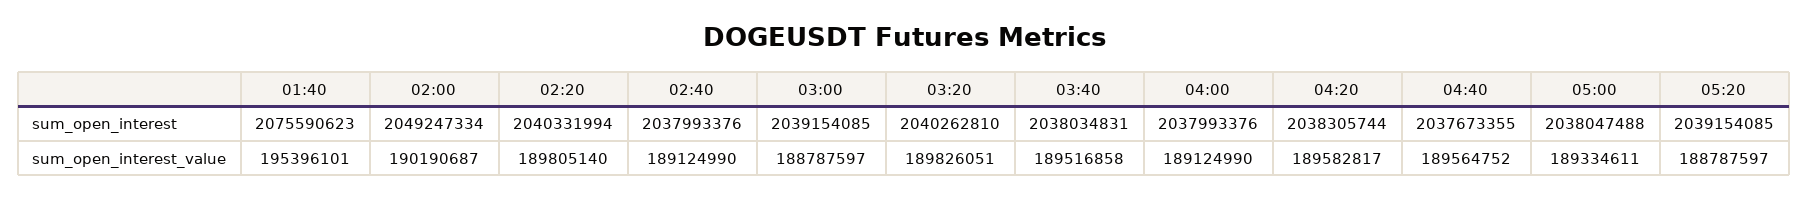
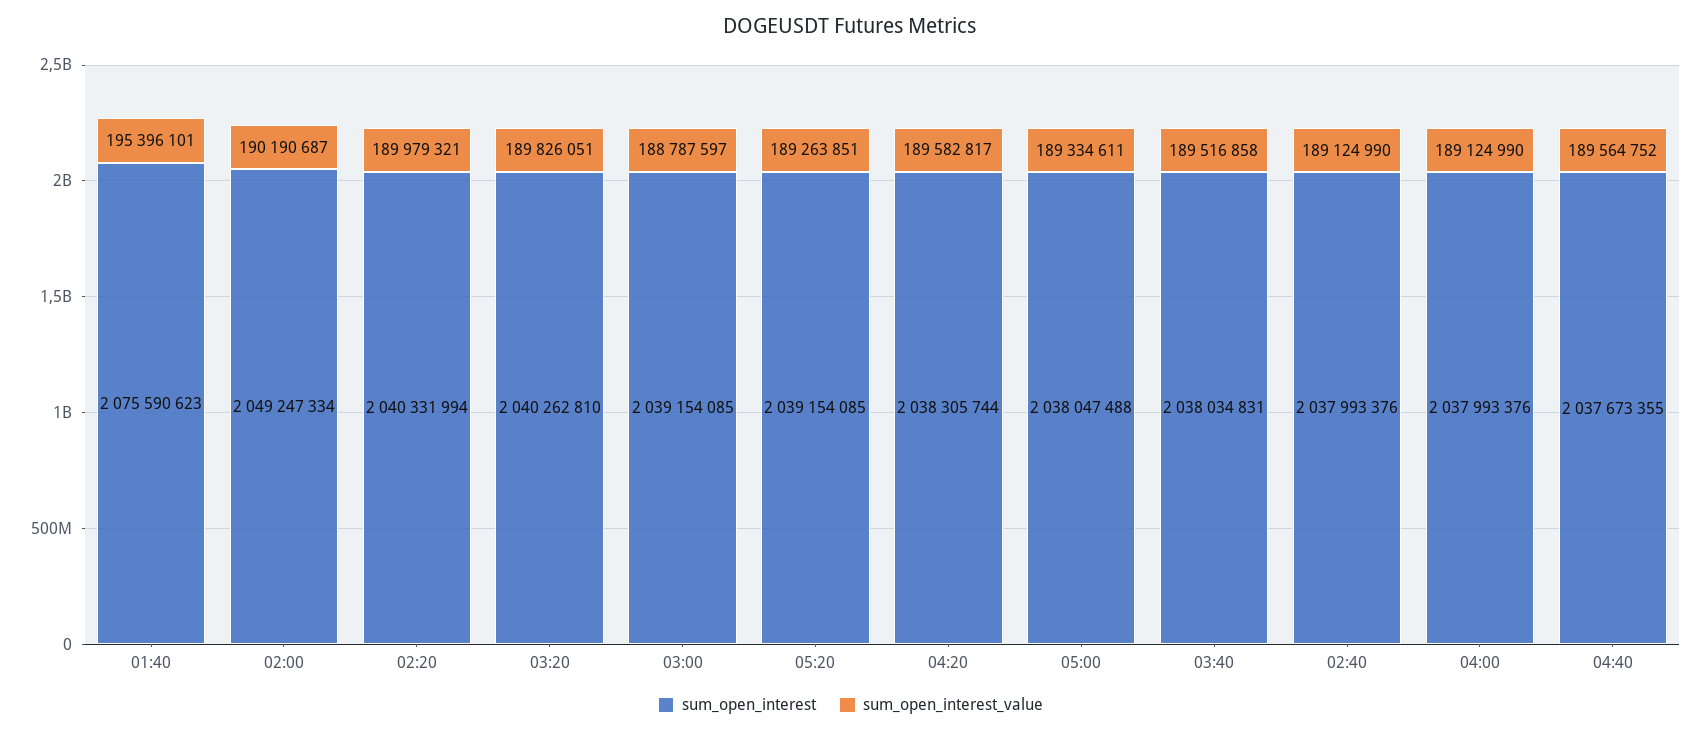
sum_open_interest_value, 02:20: 189805140 -> 189979321
sum_open_interest_value, 05:20: 188787597 -> 189263851

